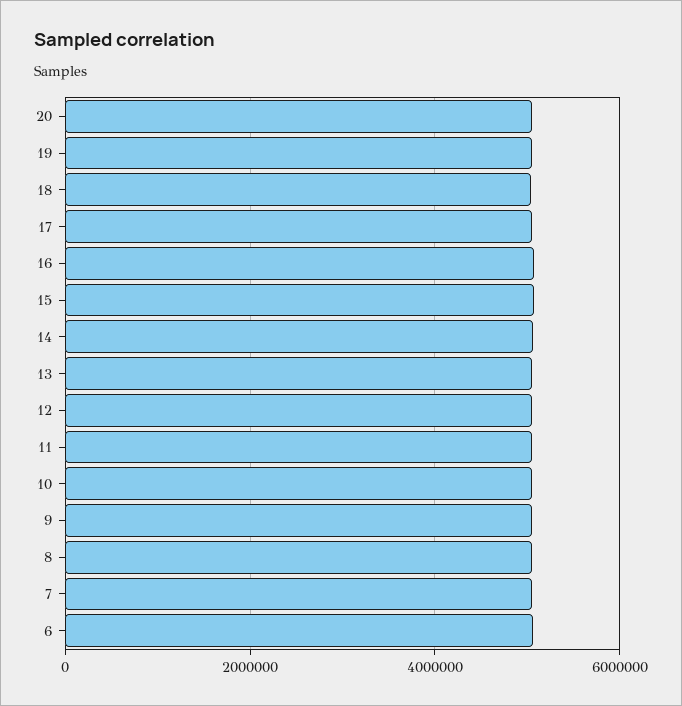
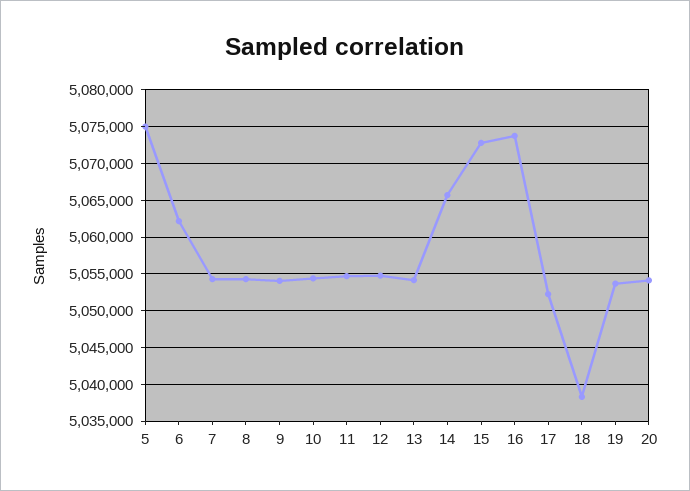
5: none -> 5075000

